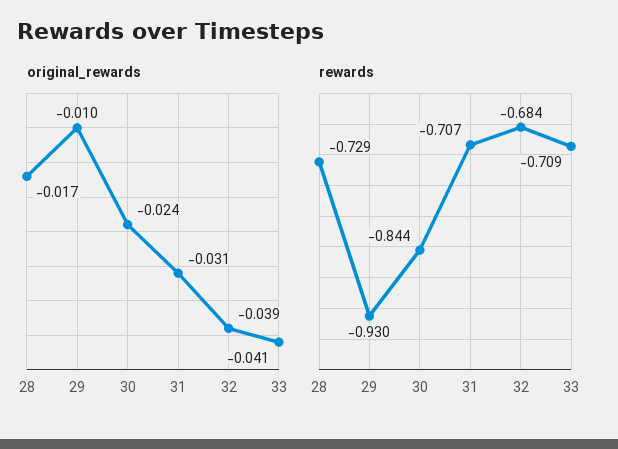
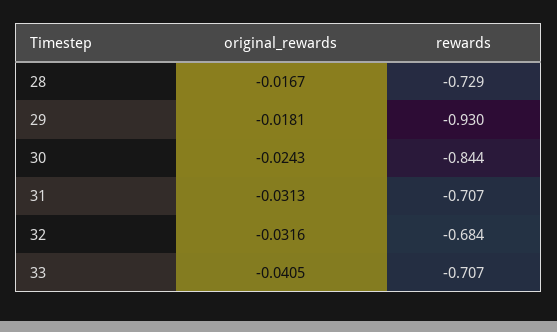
original_rewards, 29: -0.01 -> -0.0181
original_rewards, 32: -0.039 -> -0.0316
rewards, 33: -0.709 -> -0.707

